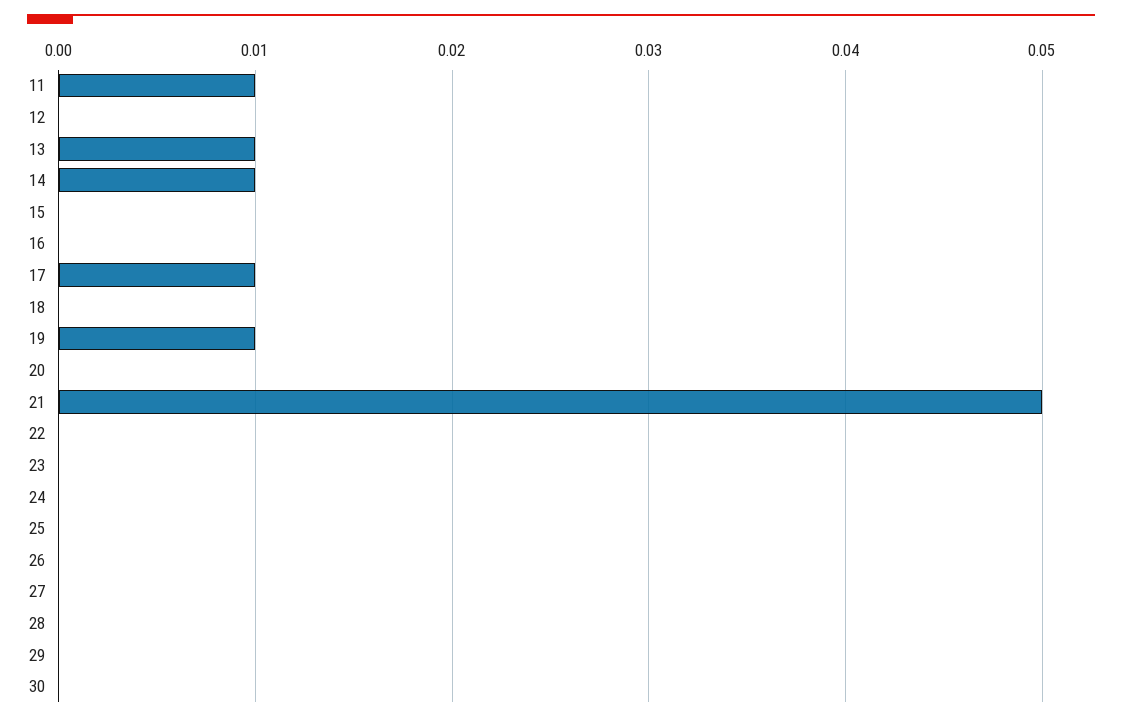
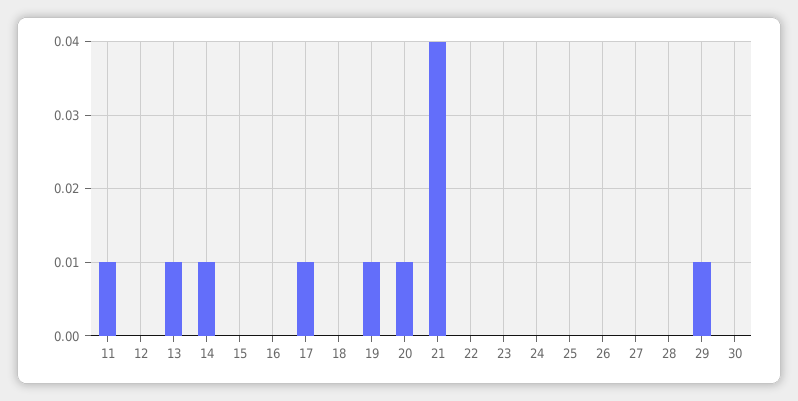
20: 0 -> 0.01
21: 0.05 -> 0.04
29: 0 -> 0.01

